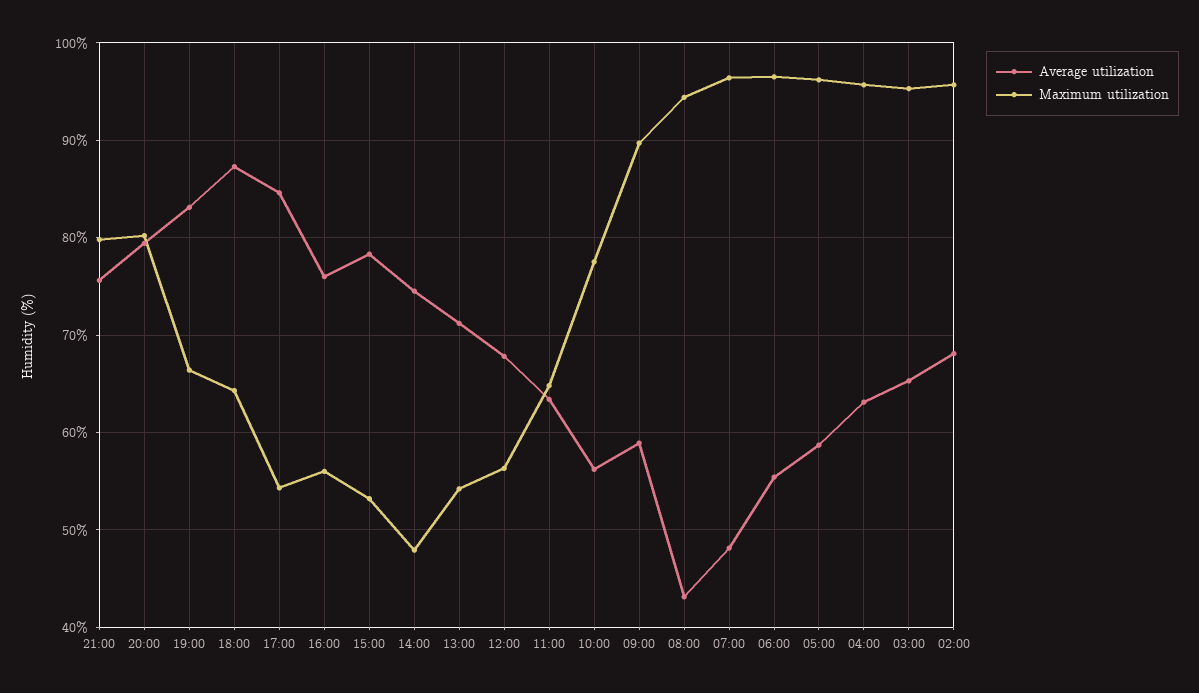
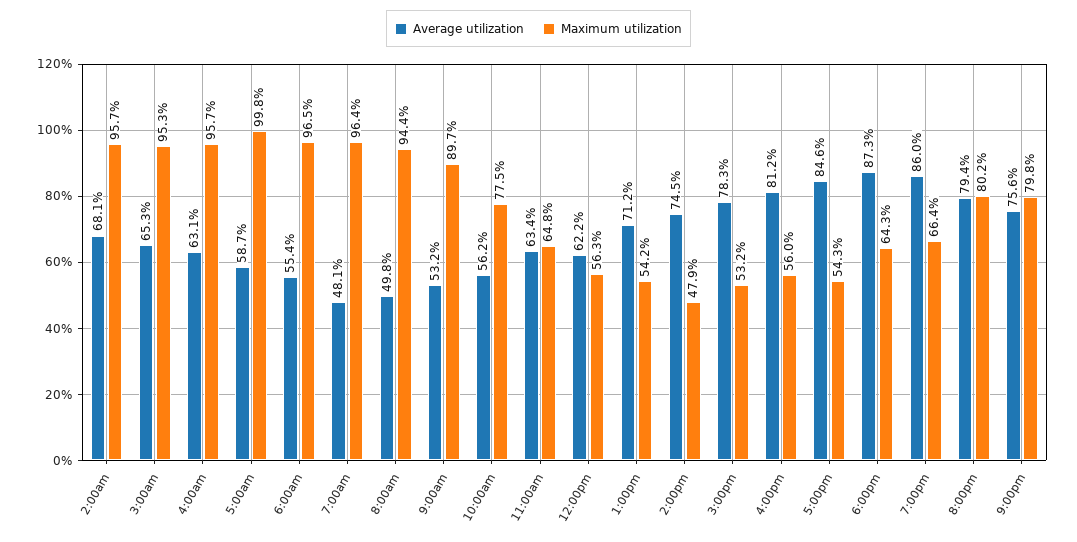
Average utilization, 19:00: 83 -> 86
Average utilization, 16:00: 76 -> 81.2
Average utilization, 12:00: 68 -> 62.2
Average utilization, 09:00: 59 -> 53.2
Average utilization, 08:00: 43 -> 49.8
Maximum utilization, 05:00: 96 -> 99.8

